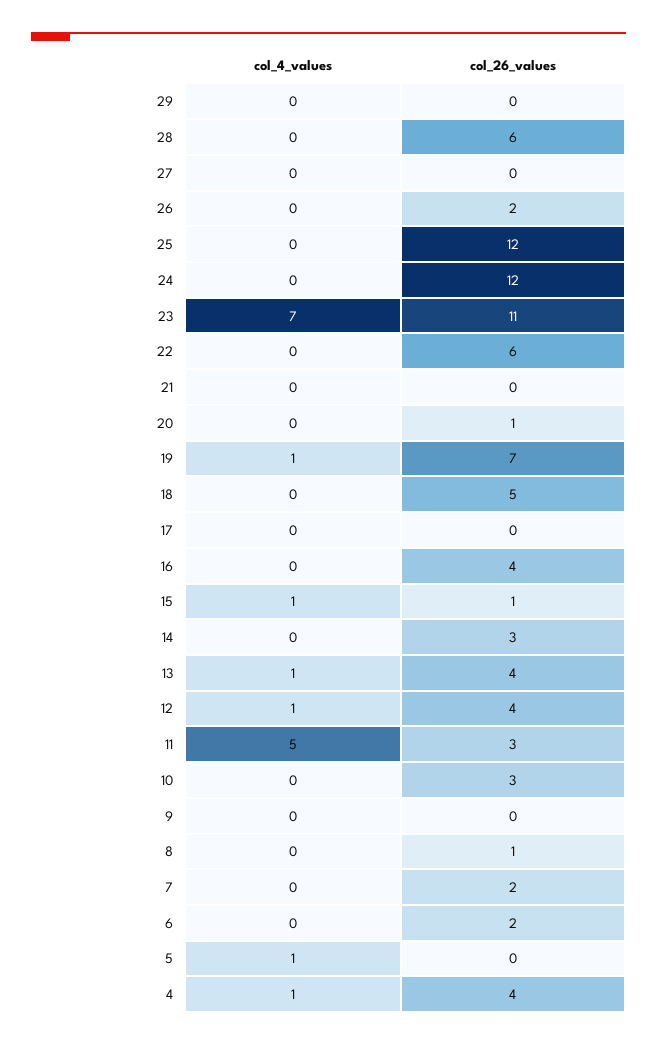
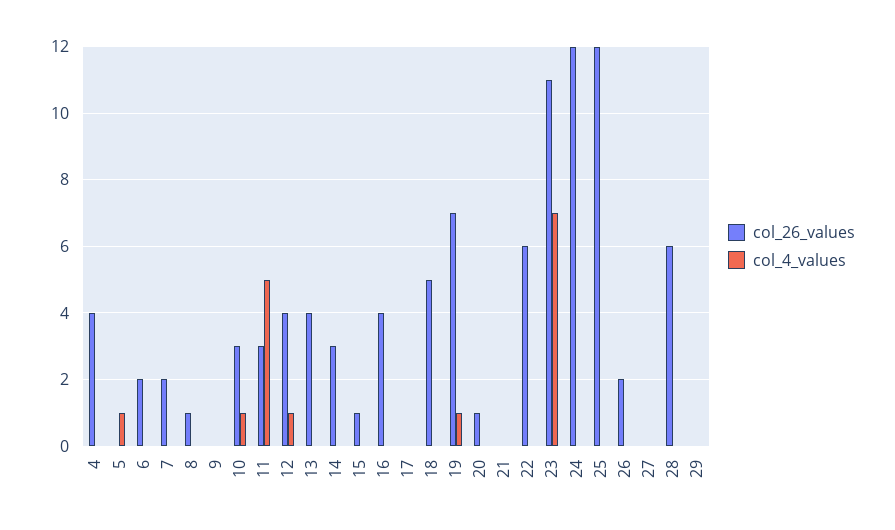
col_4_values, 15: 1 -> 0
col_4_values, 13: 1 -> 0
col_4_values, 10: 0 -> 1
col_4_values, 4: 1 -> 0

